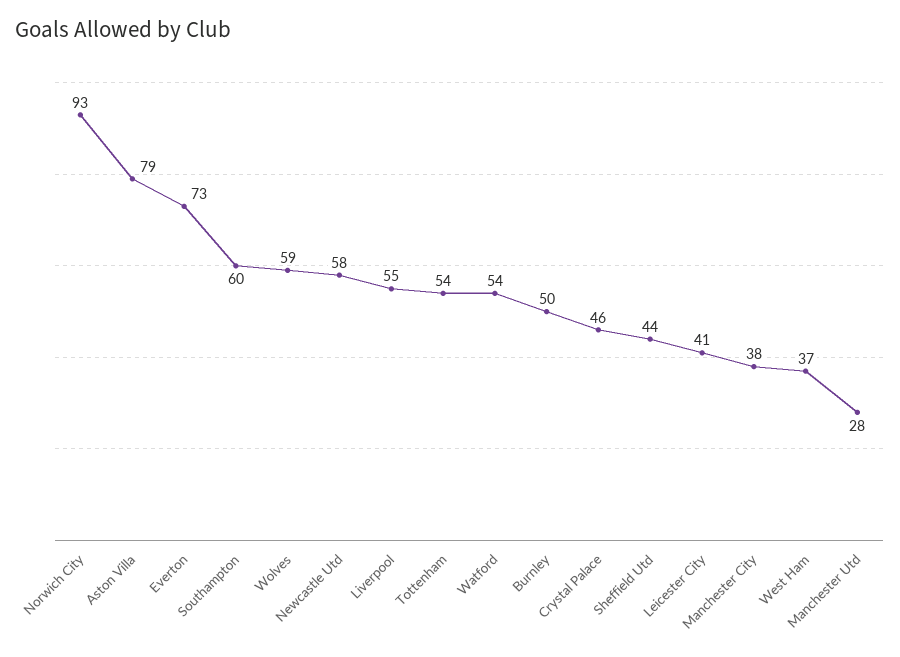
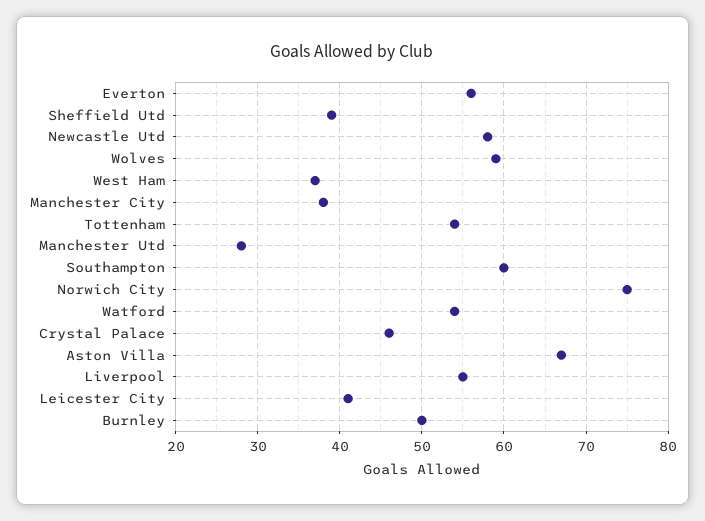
Norwich City: 93 -> 75
Aston Villa: 79 -> 67
Everton: 73 -> 56
Sheffield Utd: 44 -> 39

